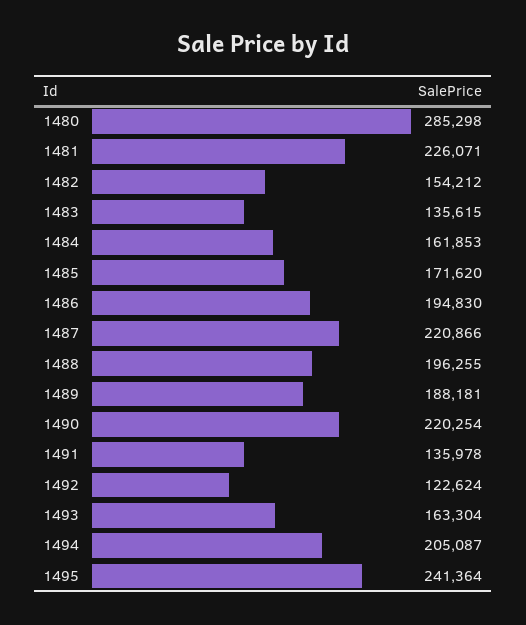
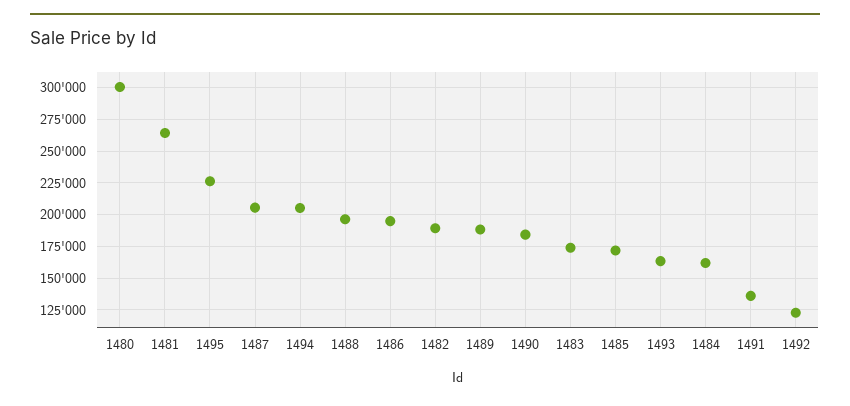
1480: 285298 -> 300000
1481: 226071 -> 265000
1482: 154212 -> 190000
1483: 135615 -> 175000
1487: 220866 -> 205000
1490: 220254 -> 185000
1495: 241364 -> 225000

